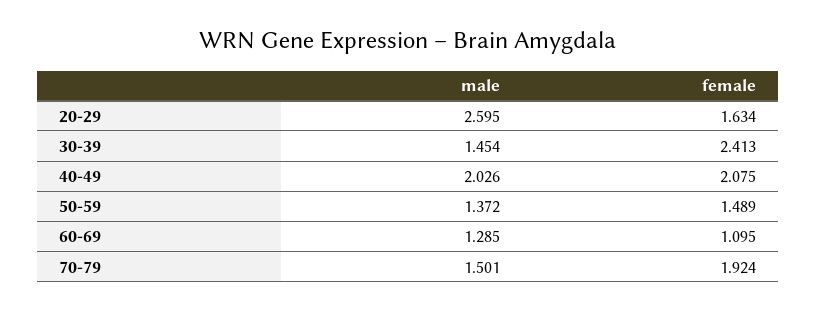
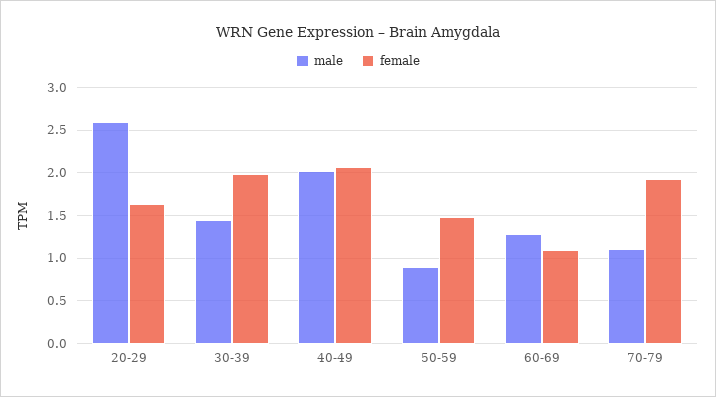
female, 30-39: 2.413 -> 2
male, 50-59: 1.372 -> 0.9
male, 70-79: 1.501 -> 1.1

